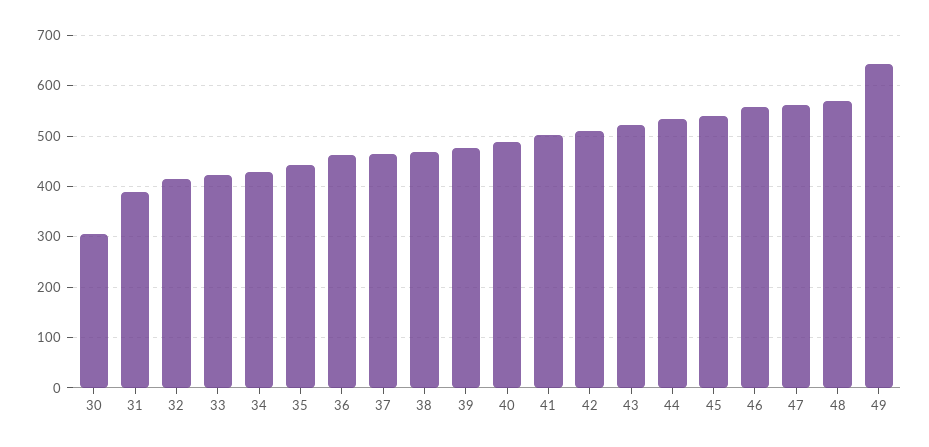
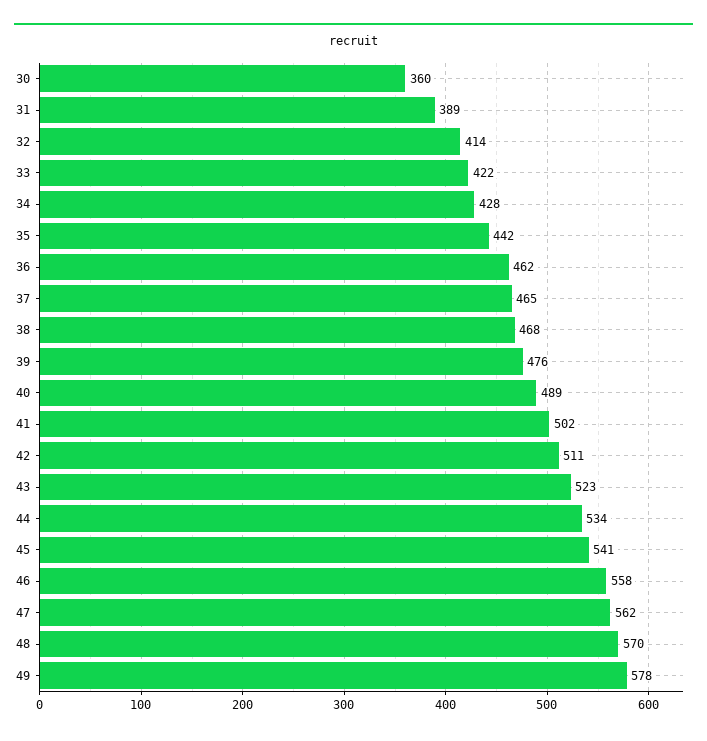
30: 300 -> 360
49: 640 -> 578

